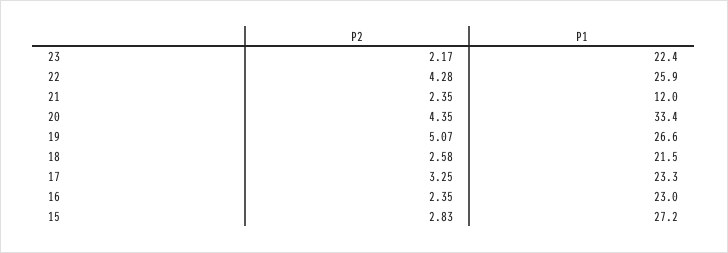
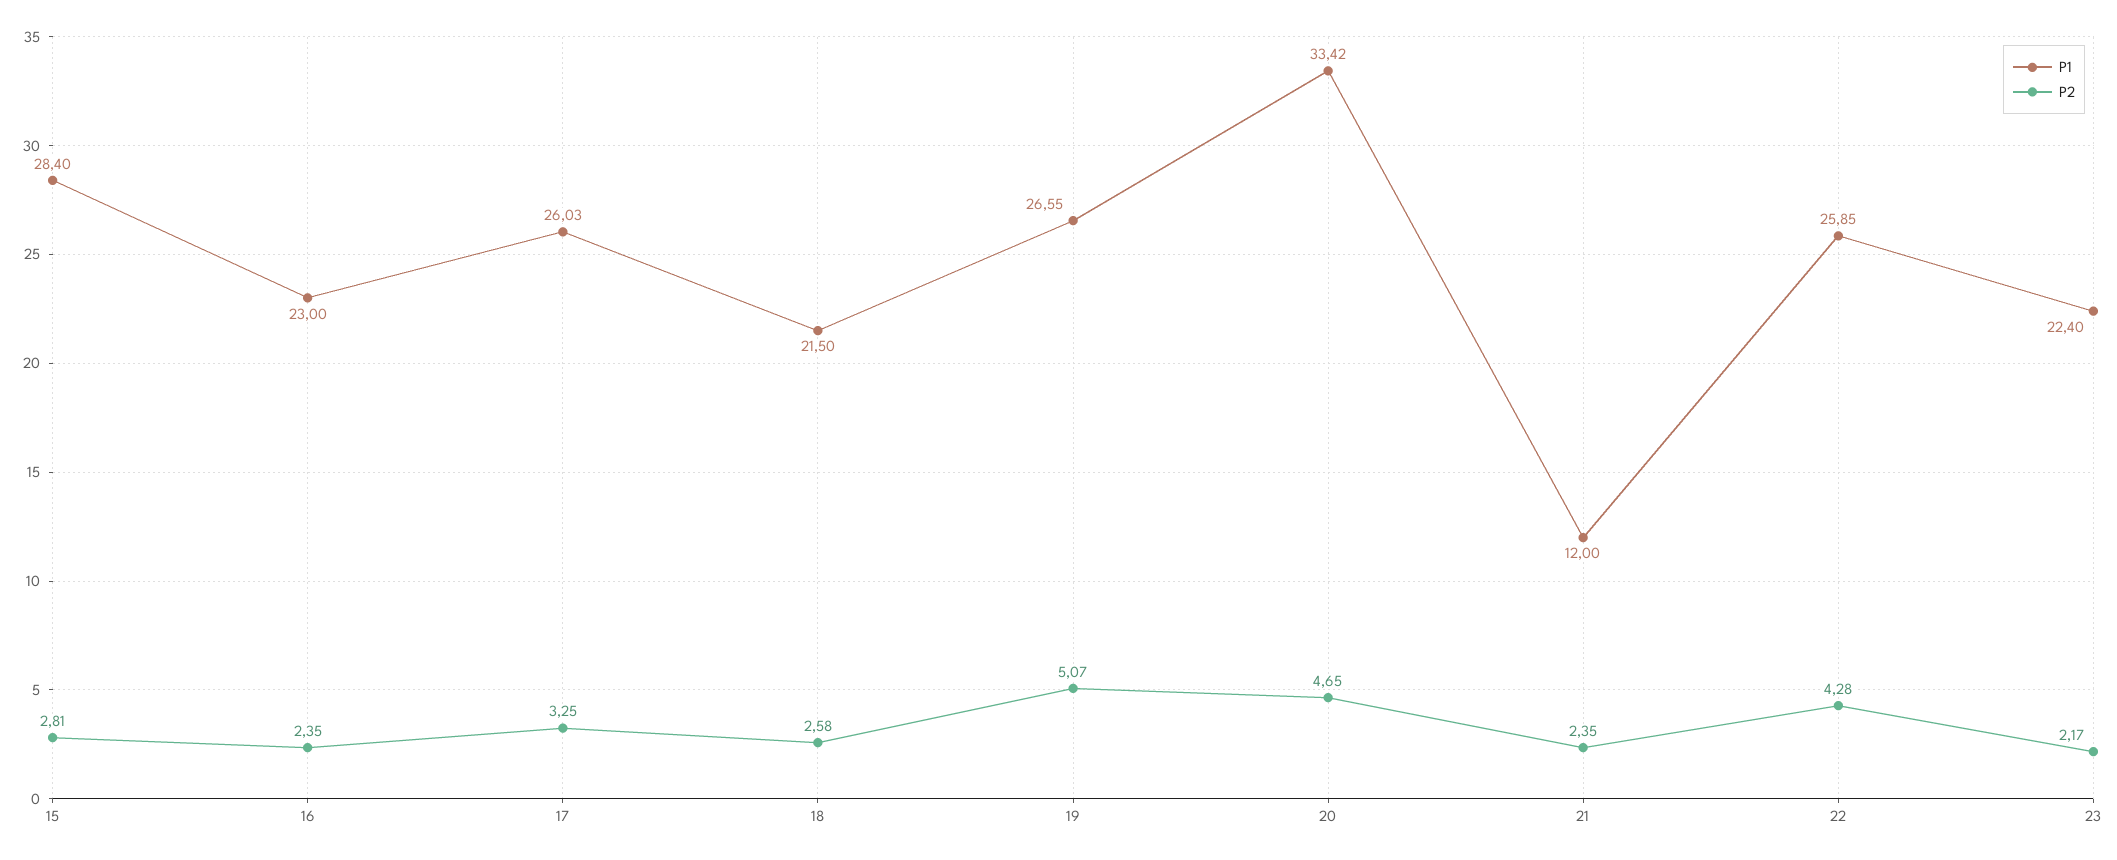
P2, 20: 4.35 -> 4.65
P1, 17: 23.3 -> 26.03
P2, 15: 2.83 -> 2.81
P1, 15: 27.2 -> 28.4

